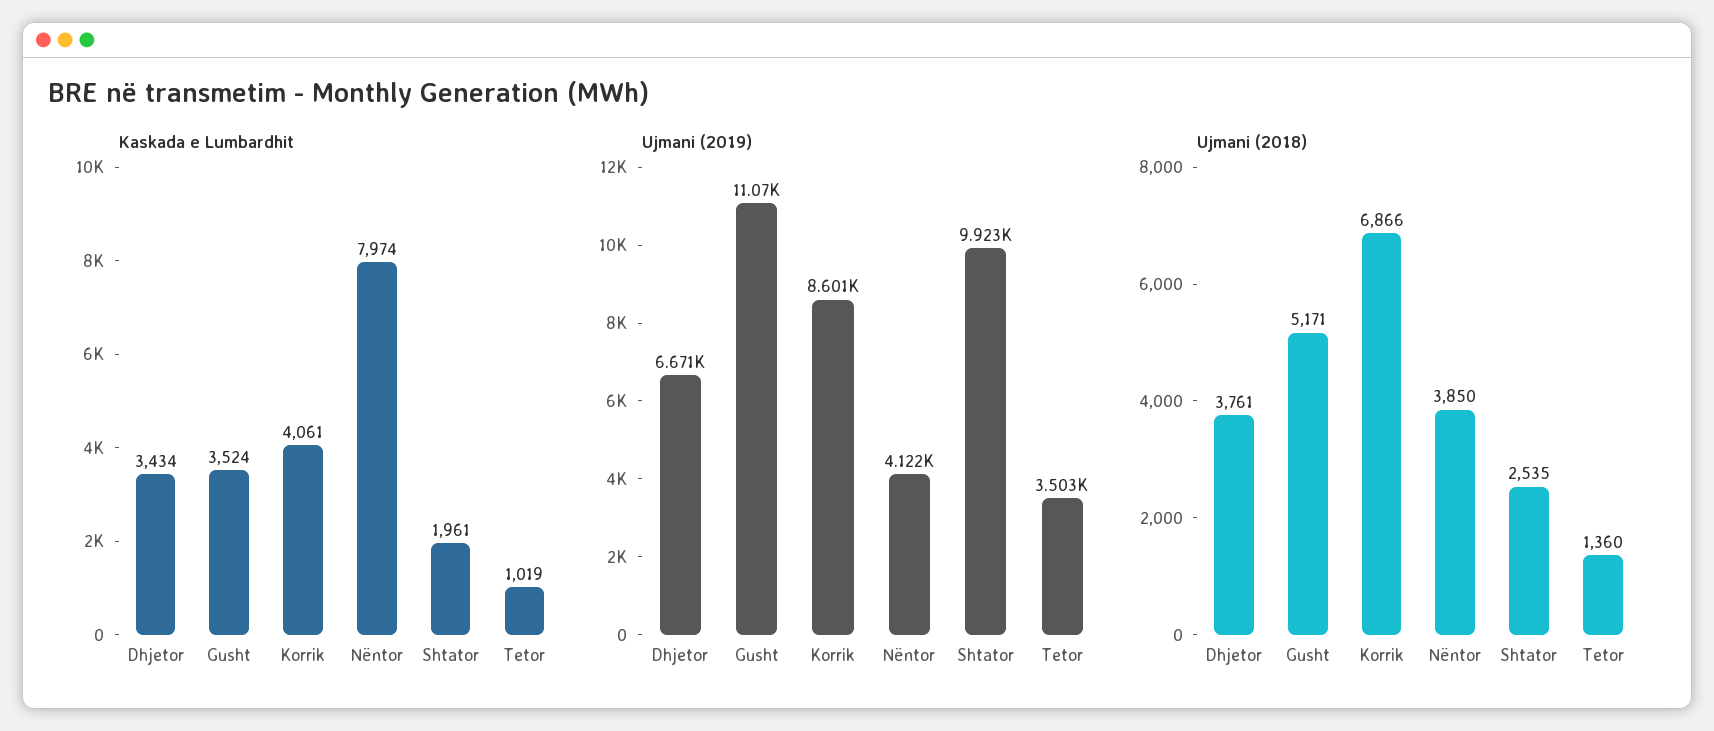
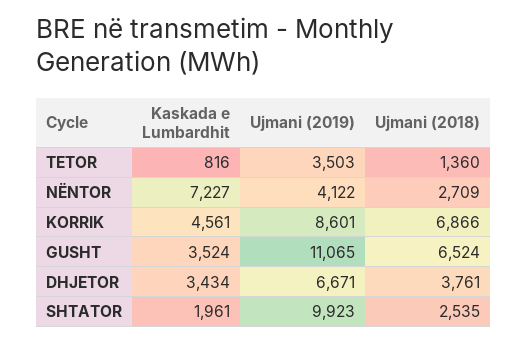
Kaskada e Lumbardhit, Korrik: 4061 -> 4561
Kaskada e Lumbardhit, Nëntor: 7974 -> 7227
Kaskada e Lumbardhit, Tetor: 1019 -> 816
Ujmani (2018), Gusht: 5171 -> 6524
Ujmani (2018), Nëntor: 3850 -> 2709

